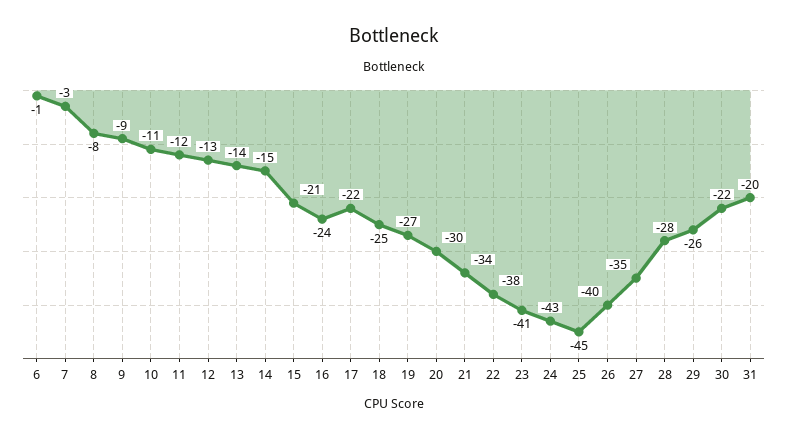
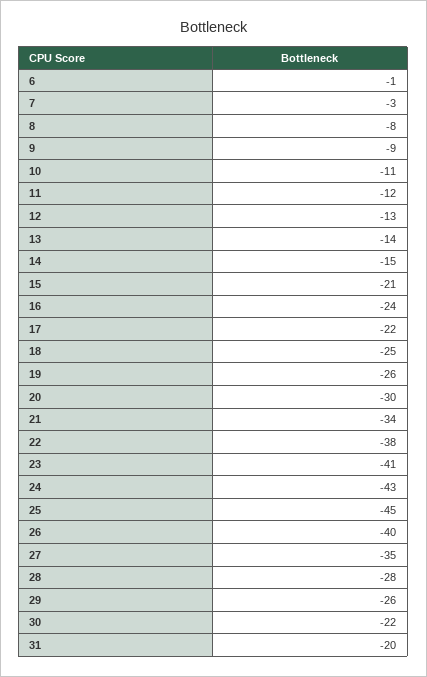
19: -27 -> -26

